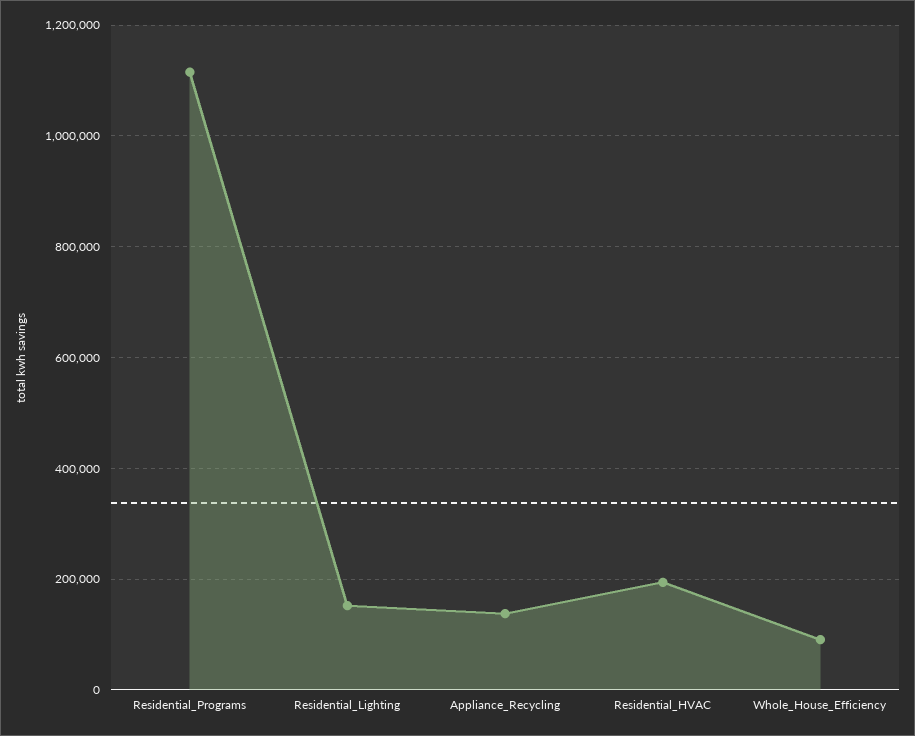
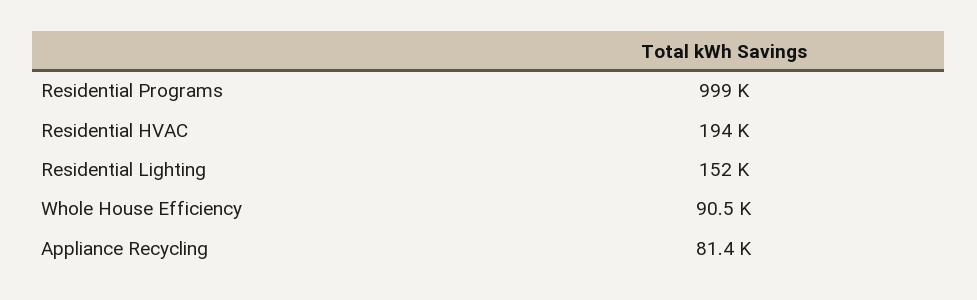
Residential_Programs: 1120000 -> 999000
Appliance_Recycling: 140000 -> 81400

